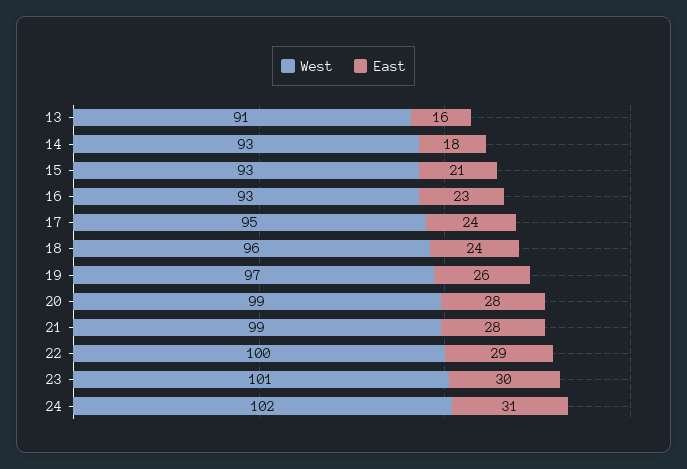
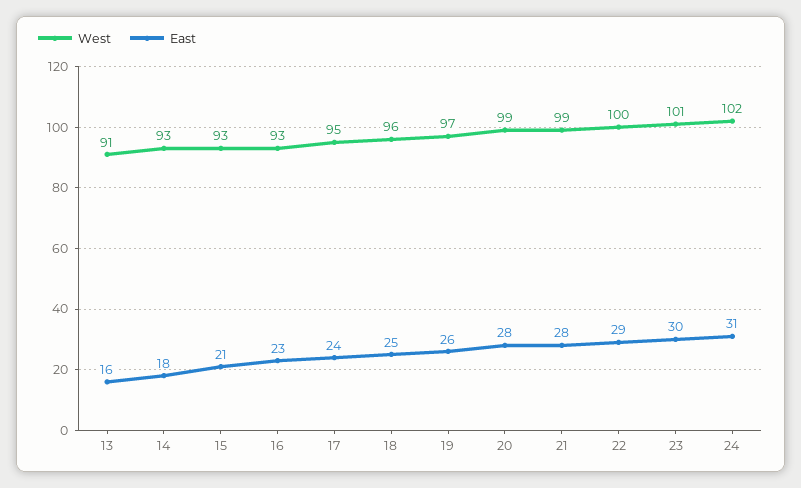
East, 18: 24 -> 25

